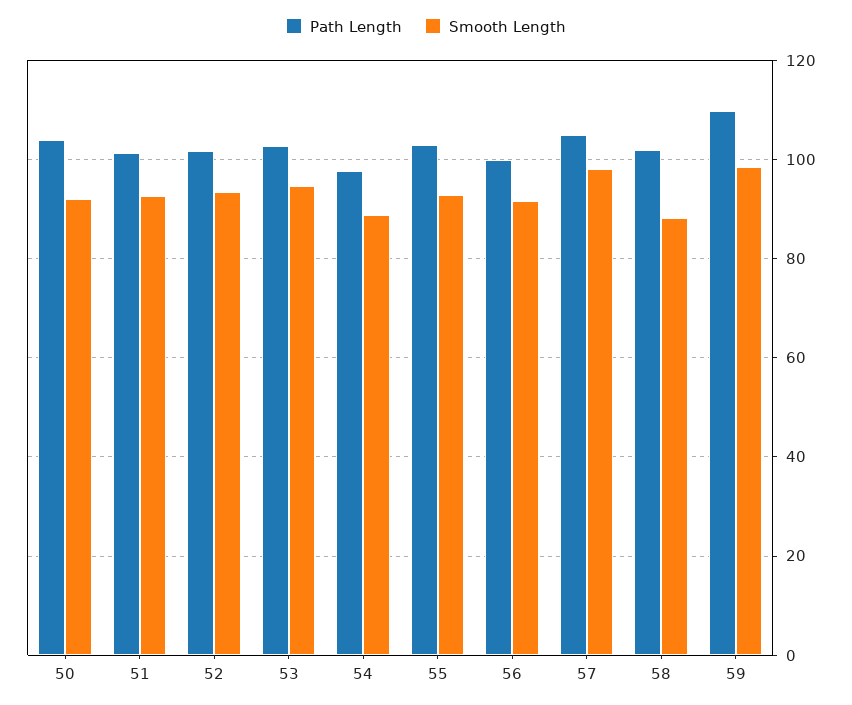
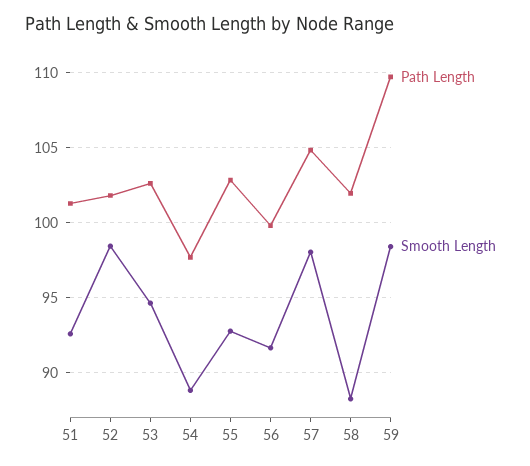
Path Length, 50: 104 -> none
Smooth Length, 50: 92 -> none
Smooth Length, 52: 94 -> 98.5

